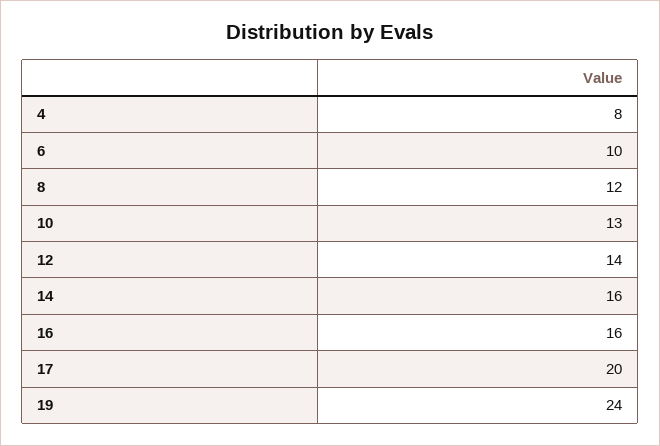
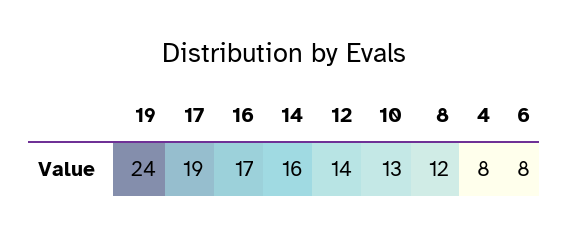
6: 10 -> 8
16: 16 -> 17
17: 20 -> 19

